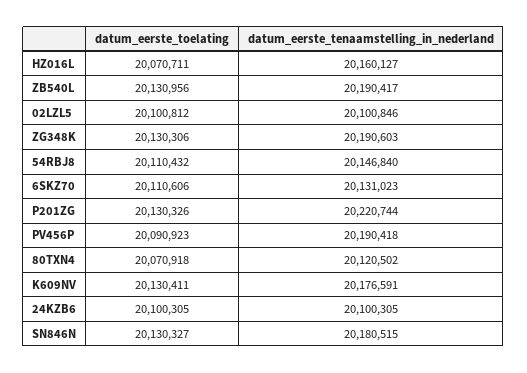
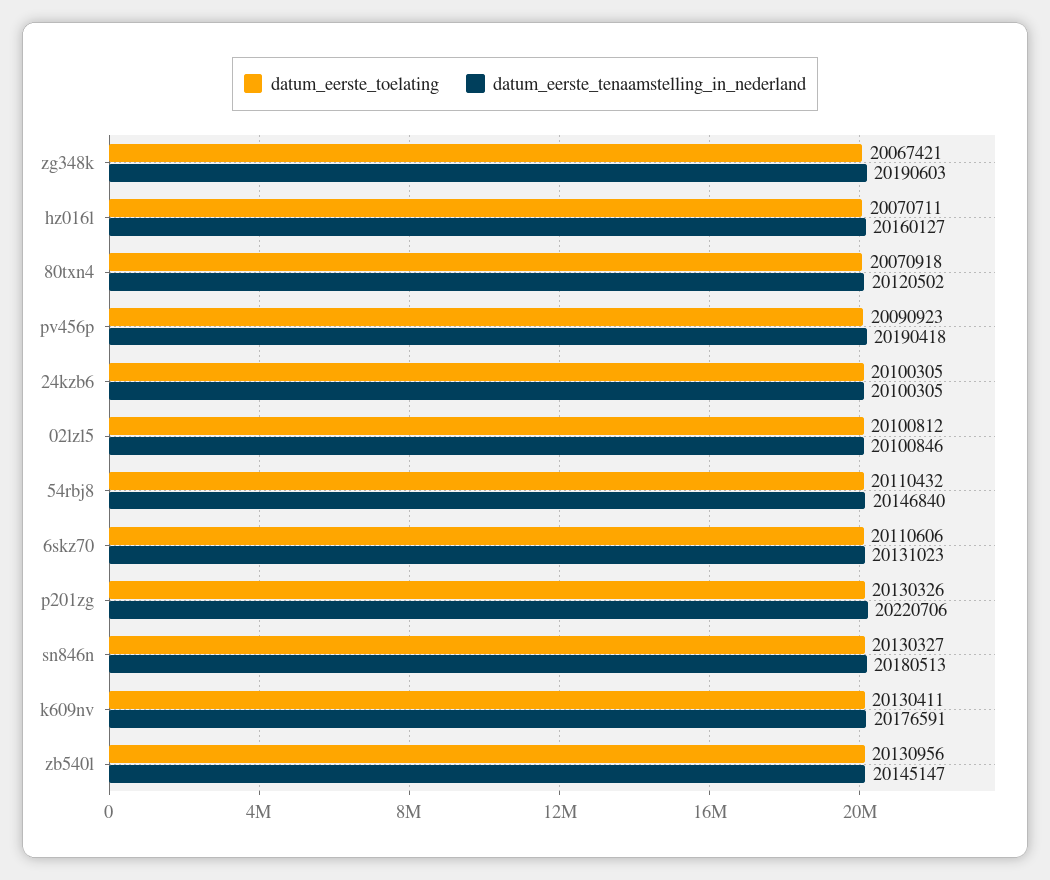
datum_eerste_tenaamstelling_in_nederland, ZB540L: 20190417 -> 20145147
datum_eerste_toelating, ZG348K: 20130306 -> 20067421
datum_eerste_tenaamstelling_in_nederland, P201ZG: 20220744 -> 20220706
datum_eerste_tenaamstelling_in_nederland, SN846N: 20180515 -> 20180513

